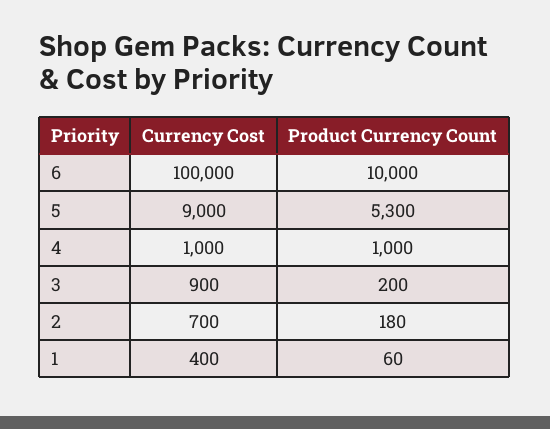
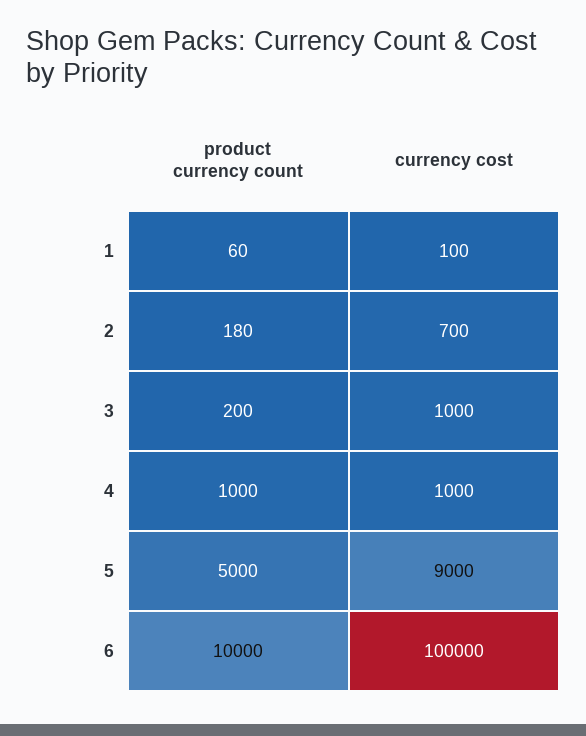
Product Currency Count, 5: 5300 -> 5000
Currency Cost, 3: 900 -> 1000
Currency Cost, 1: 400 -> 100

